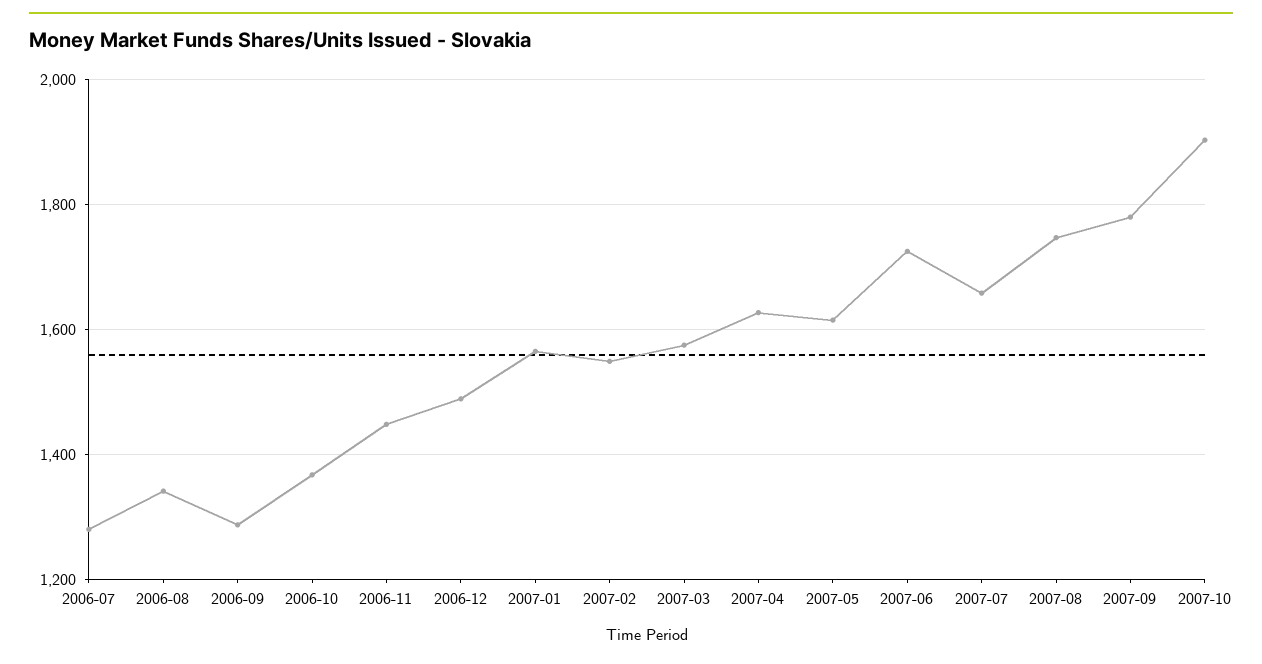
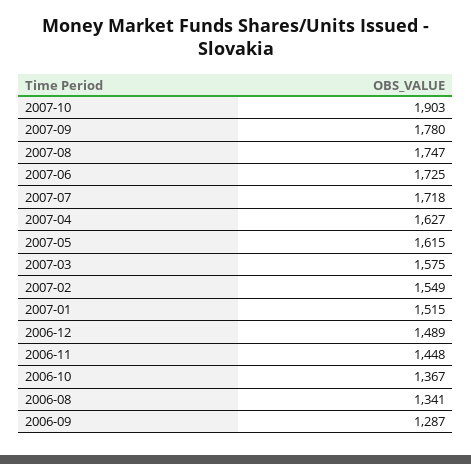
2006-07: 1280 -> none
2007-01: 1560 -> 1515
2007-07: 1660 -> 1718

